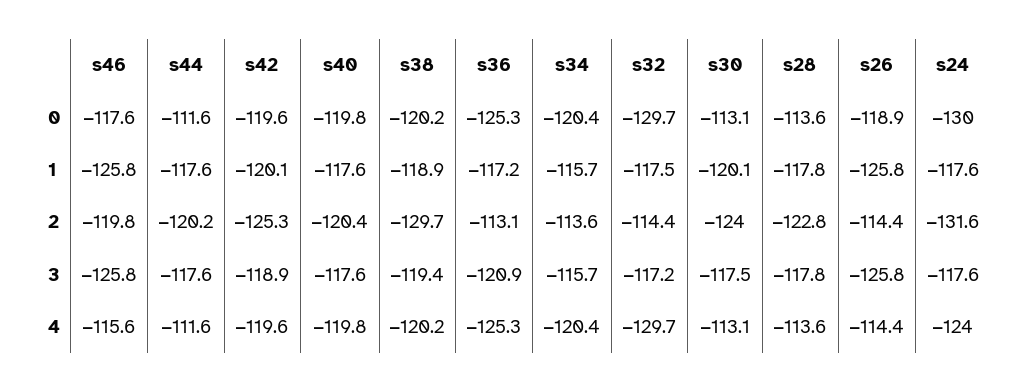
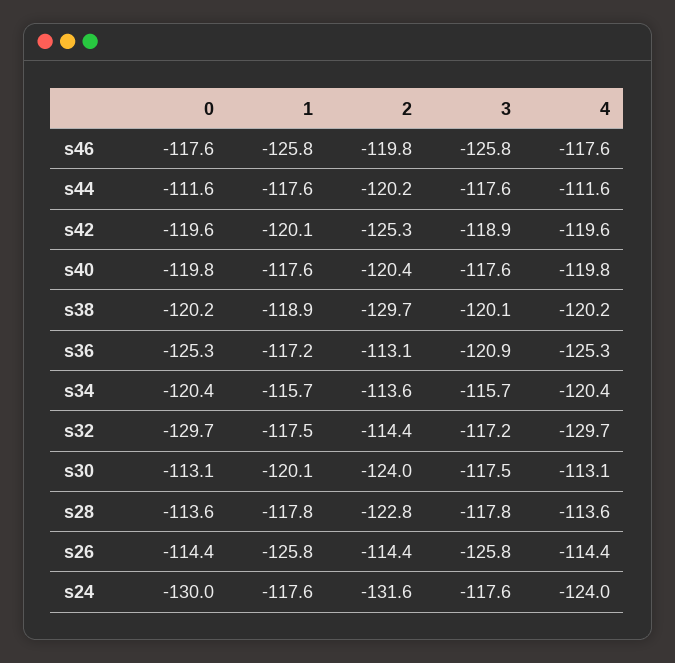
s26, 0: -118.9 -> -114.4
s38, 3: -119.4 -> -120.1
s46, 4: -115.6 -> -117.6

